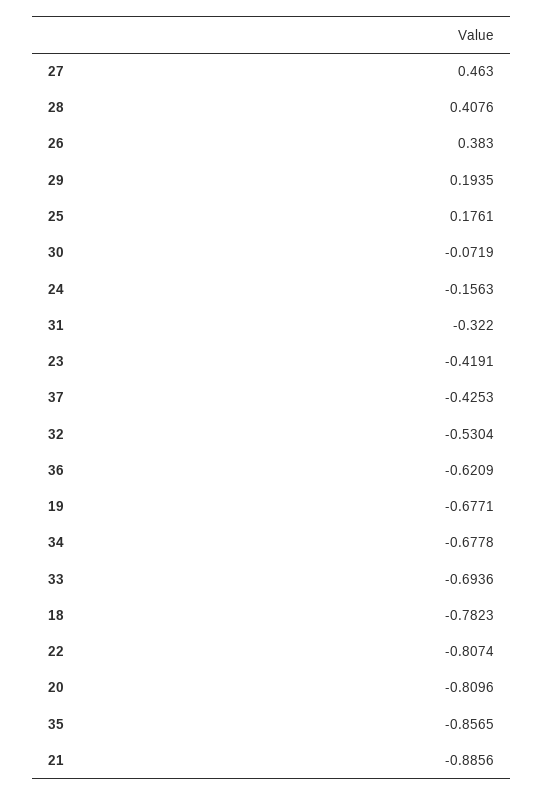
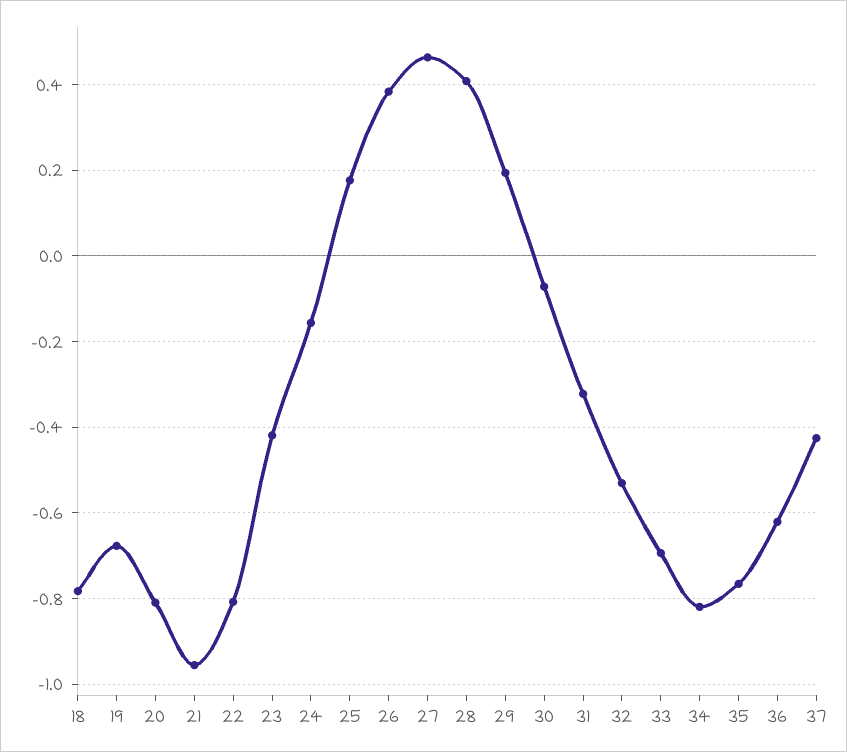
34: -0.6778 -> -0.82
35: -0.8565 -> -0.76
21: -0.8856 -> -0.96

